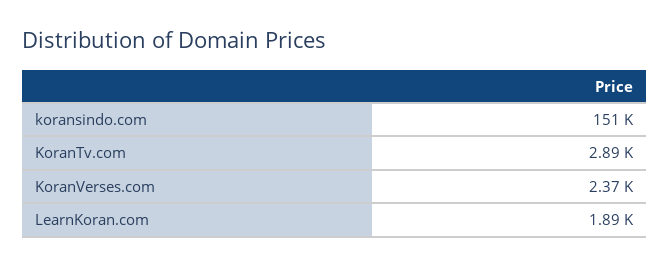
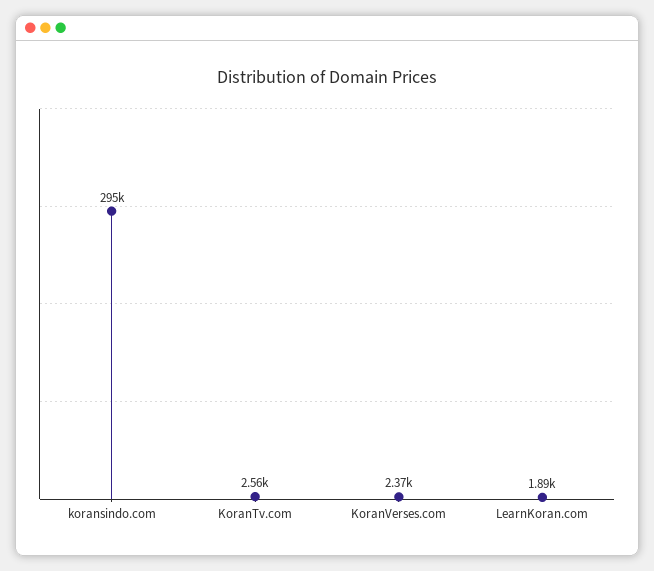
koransindo.com: 151000 -> 295000
KoranTv.com: 2890 -> 2560

